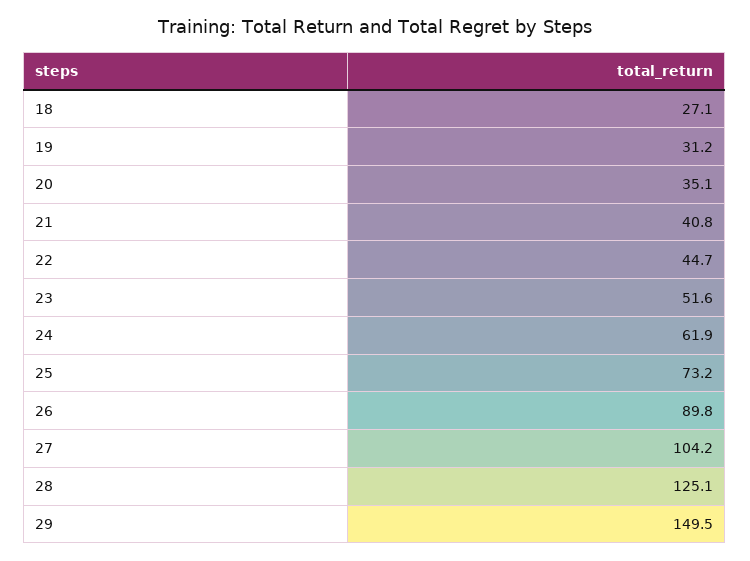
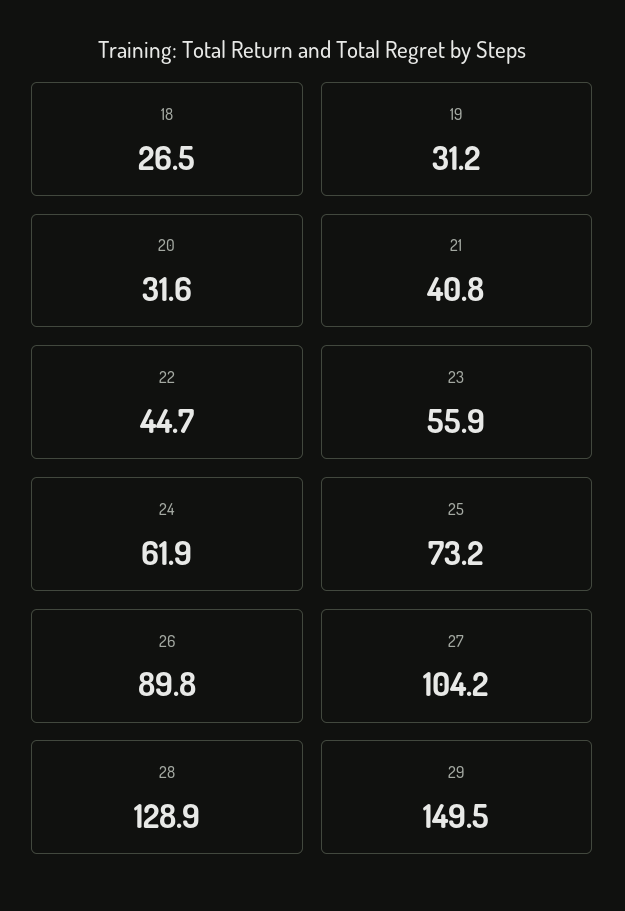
18: 27.1 -> 26.5
20: 35.1 -> 31.6
23: 51.6 -> 55.9
28: 125.1 -> 128.9

